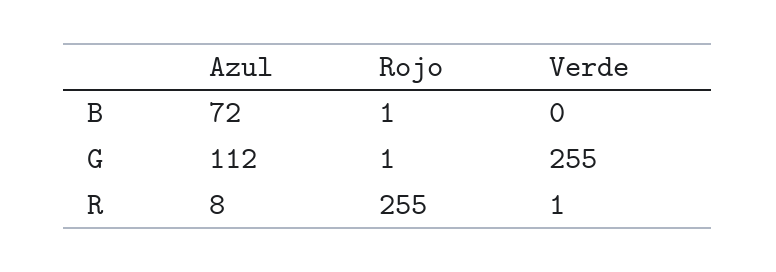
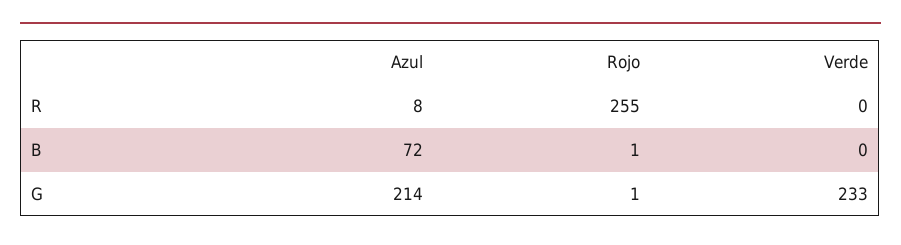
Azul, G: 112 -> 214
Verde, G: 255 -> 233
Verde, R: 1 -> 0

